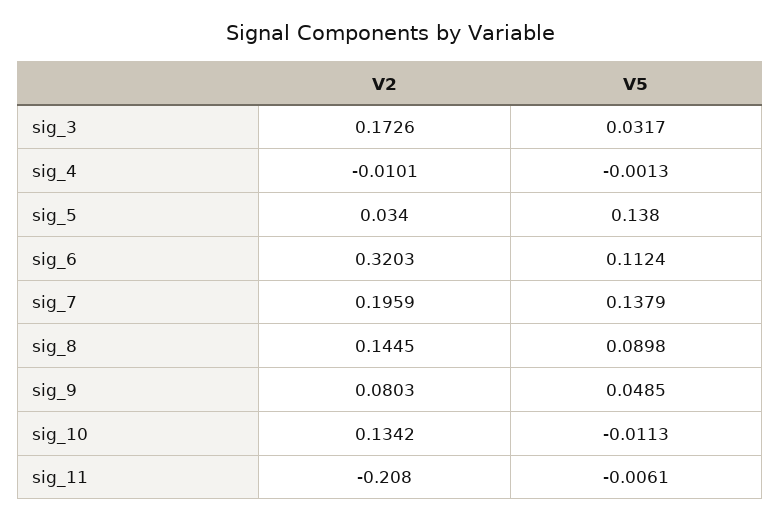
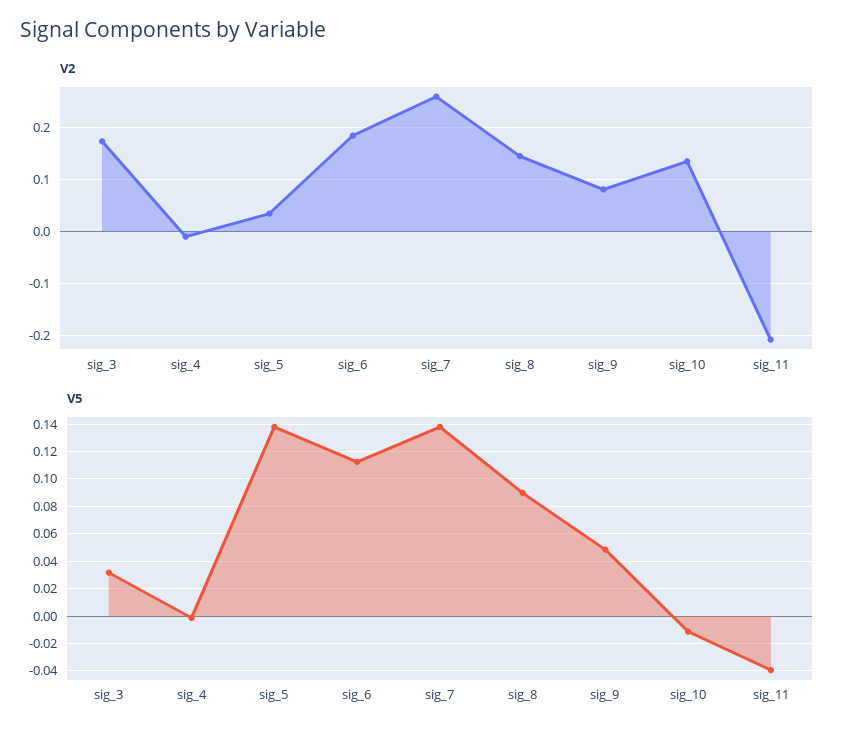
V2, sig_6: 0.3203 -> 0.18
V2, sig_7: 0.1959 -> 0.26
V5, sig_11: -0.0061 -> -0.04

